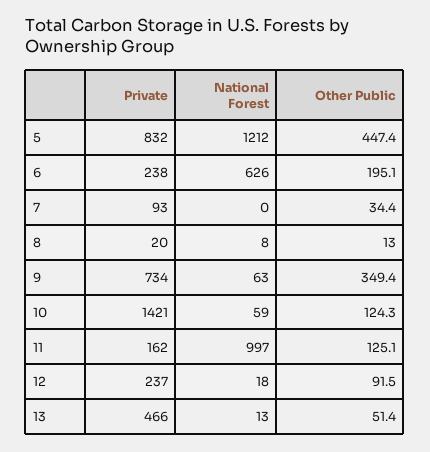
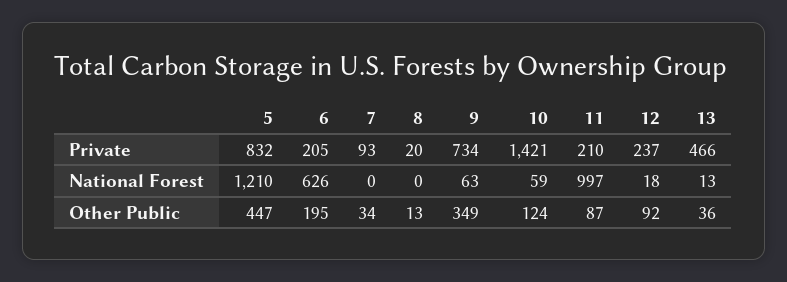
National Forest, 5: 1212 -> 1210
Private, 6: 238 -> 205
National Forest, 8: 8 -> 0
Private, 11: 162 -> 210
Other Public, 11: 125.1 -> 87
Other Public, 13: 51.4 -> 36

